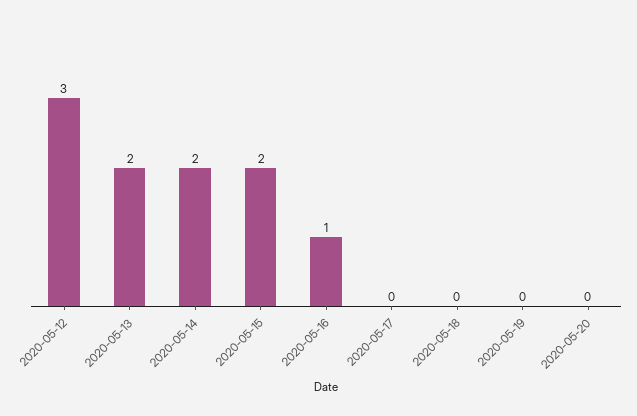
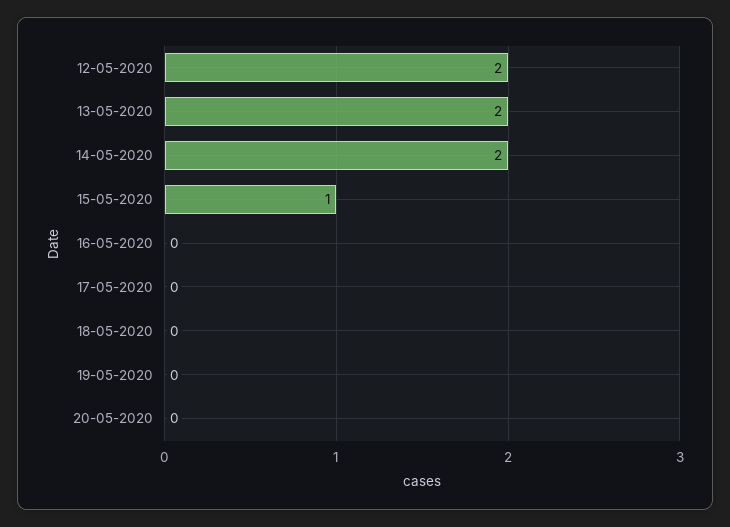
2020-05-12: 3 -> 2
2020-05-15: 2 -> 1
2020-05-16: 1 -> 0

